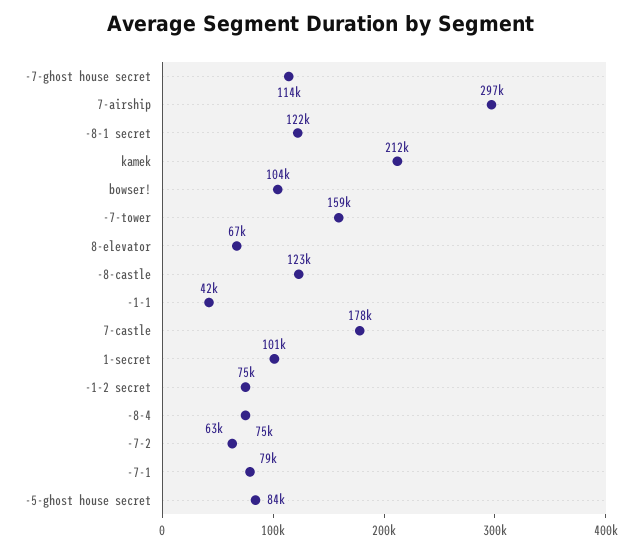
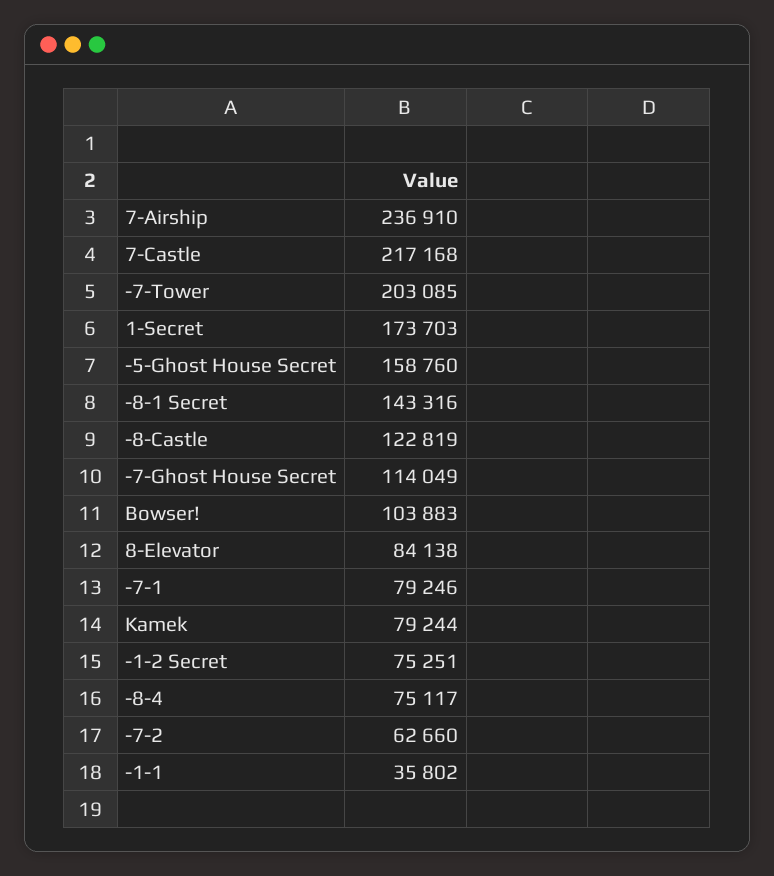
7-airship: 297000 -> 236910
-8-1 secret: 122000 -> 143316
kamek: 212000 -> 79244
-7-tower: 159000 -> 203085
8-elevator: 67000 -> 84138
-1-1: 42000 -> 35802
7-castle: 178000 -> 217168
1-secret: 101000 -> 173703
-5-ghost house secret: 84000 -> 158760

